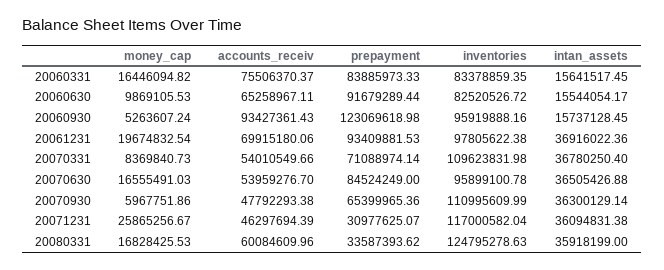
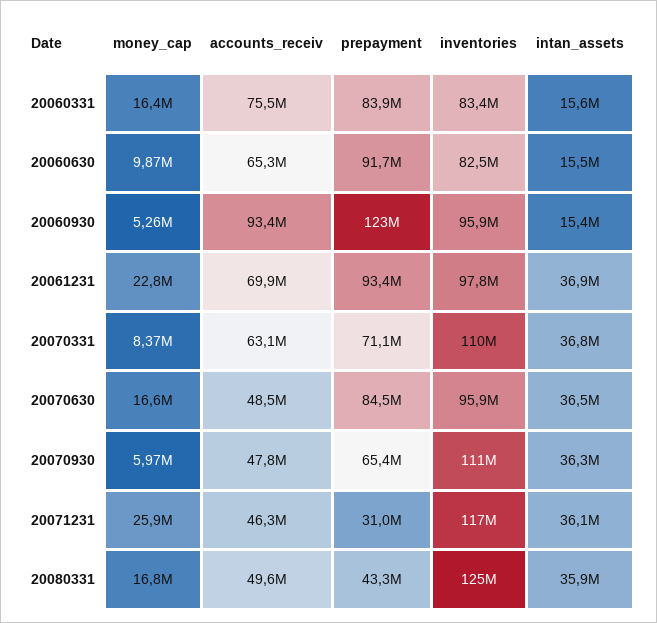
intan_assets, 20060930: 15737128.45 -> 15400000
money_cap, 20061231: 19674832.54 -> 22800000
accounts_receiv, 20070331: 54010549.66 -> 63100000
accounts_receiv, 20070630: 53959276.7 -> 48500000
accounts_receiv, 20080331: 60084609.96 -> 49600000
prepayment, 20080331: 33587393.62 -> 43300000

